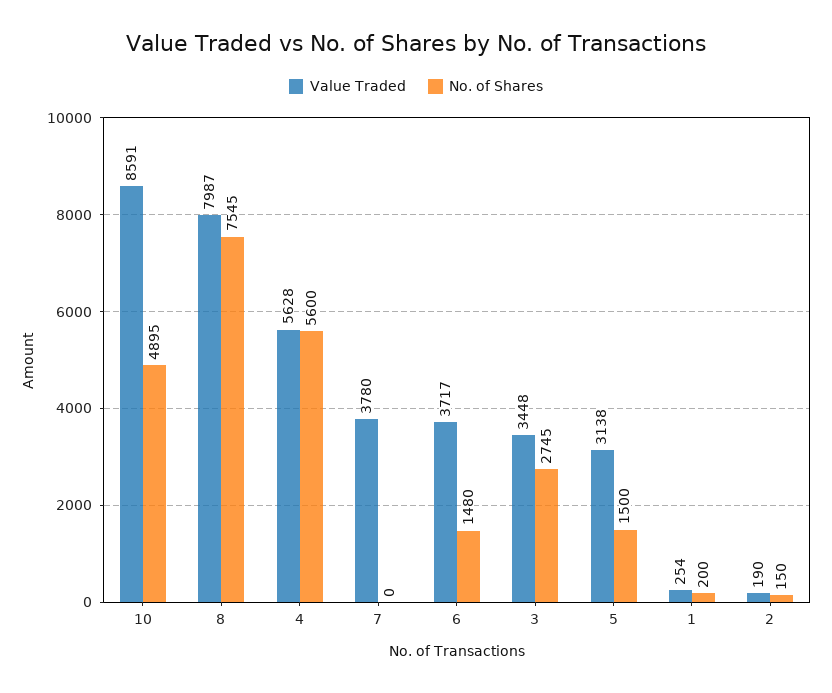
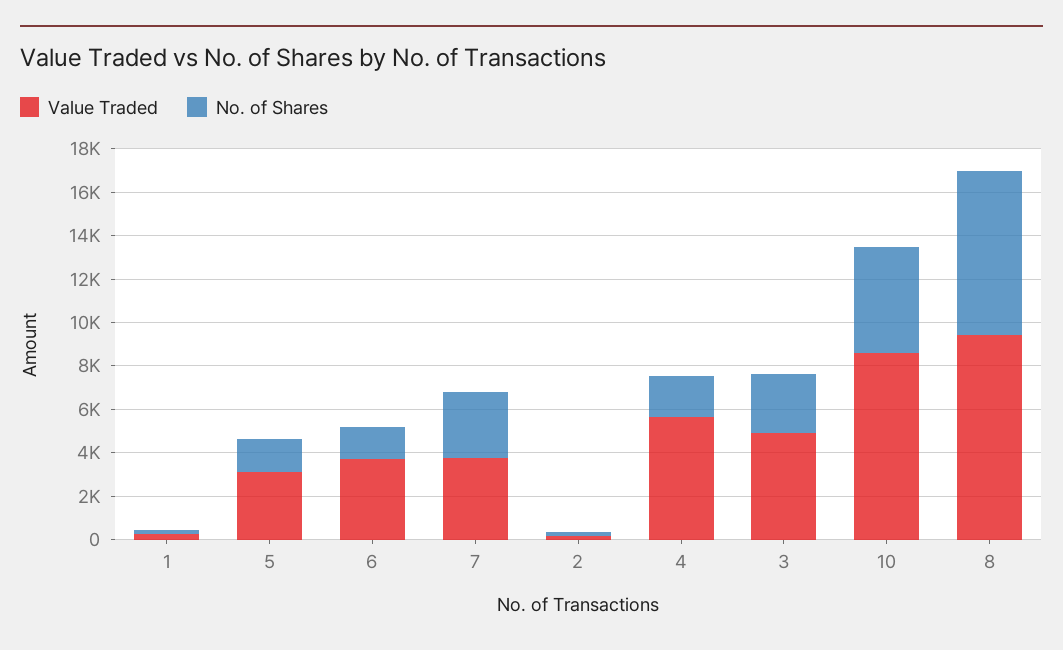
Value Traded, 8: 7987 -> 9500
No. of Shares, 4: 5600 -> 2000
No. of Shares, 7: 0 -> 3000
Value Traded, 3: 3448 -> 5000

